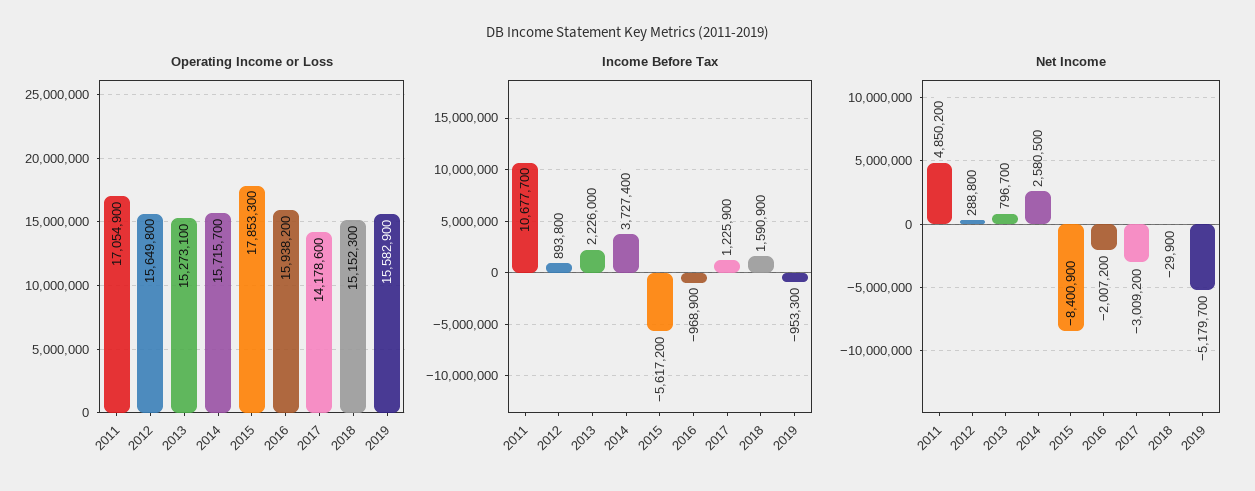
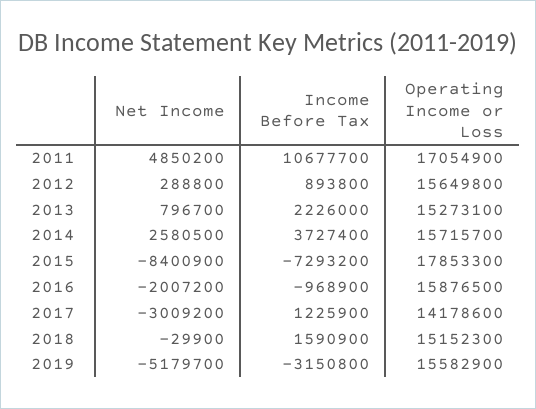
Operating Income or Loss, 2016: 15938200 -> 15876500
Income Before Tax, 2015: -5617200 -> -7293200
Income Before Tax, 2019: -953300 -> -3150800

